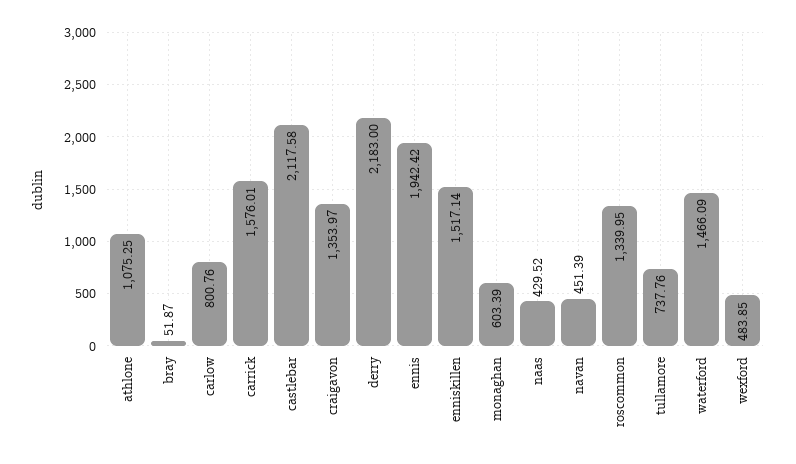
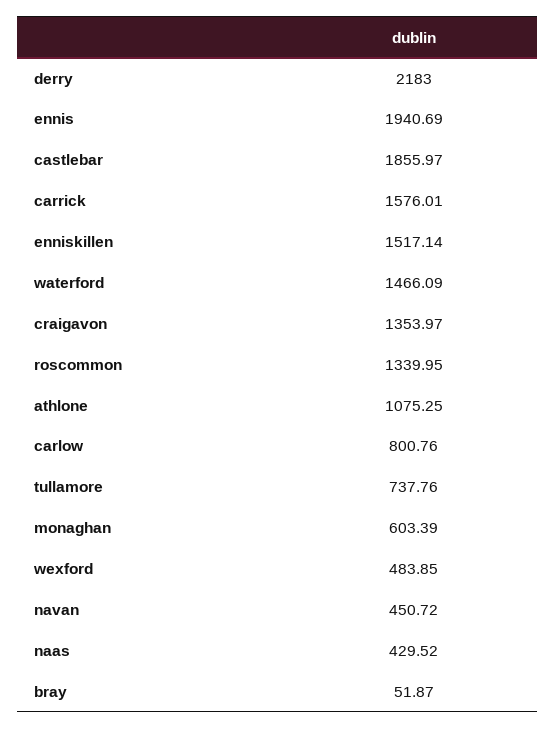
castlebar: 2117.58 -> 1855.97
ennis: 1942.42 -> 1940.69
navan: 451.39 -> 450.72

